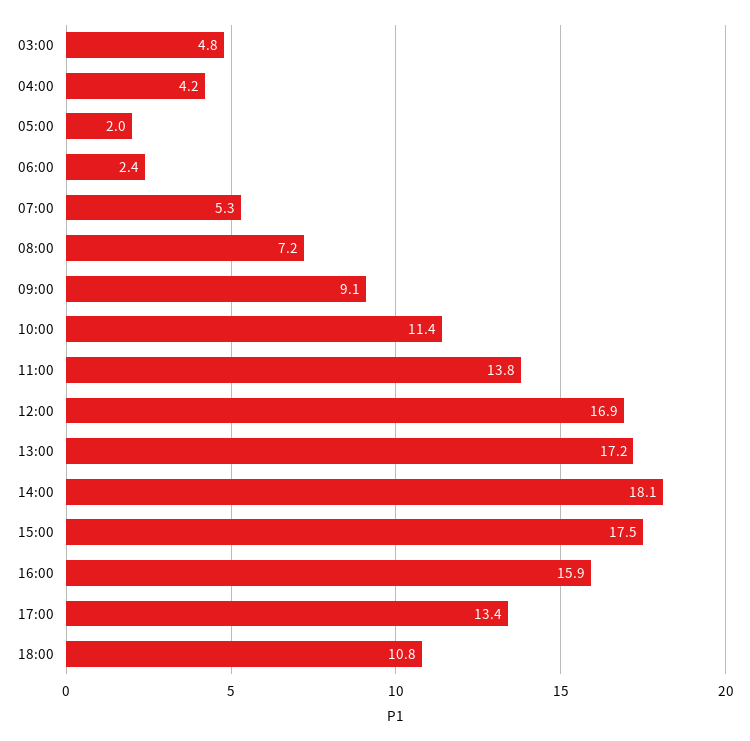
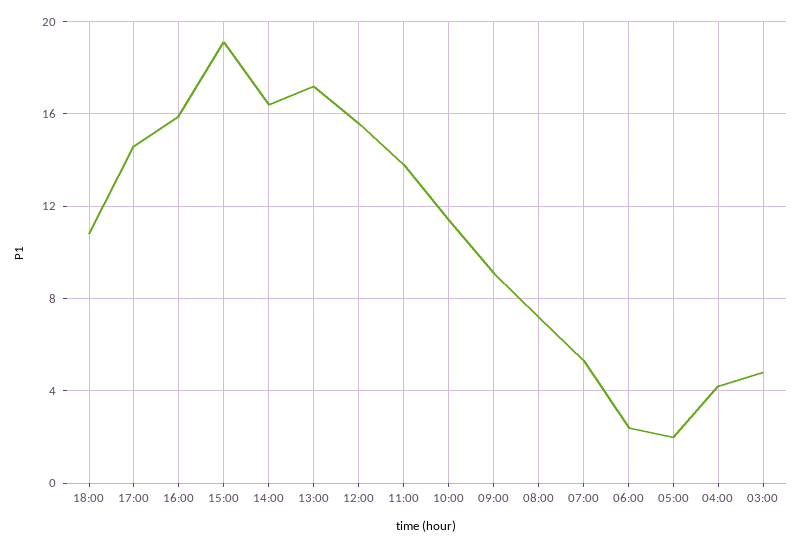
12:00: 16.9 -> 15.5
14:00: 18.1 -> 16.5
15:00: 17.5 -> 19
17:00: 13.4 -> 14.5

